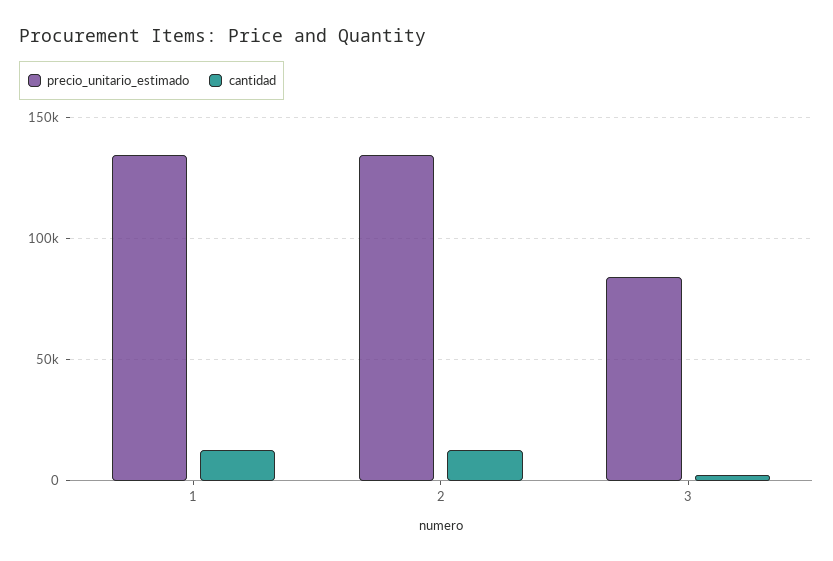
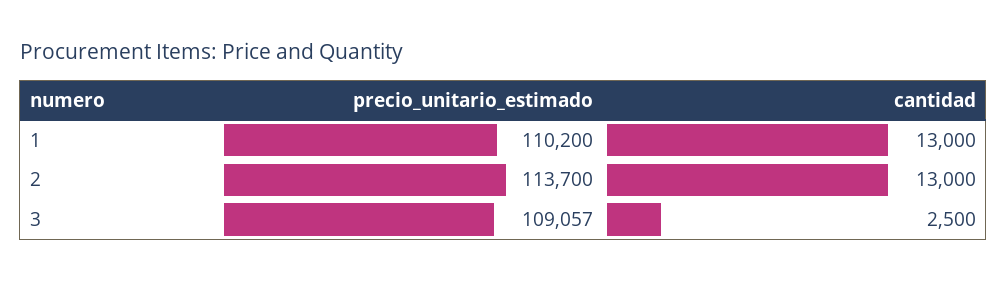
precio_unitario_estimado, 1: 135000 -> 110200
precio_unitario_estimado, 2: 135000 -> 113700
precio_unitario_estimado, 3: 85000 -> 109057

